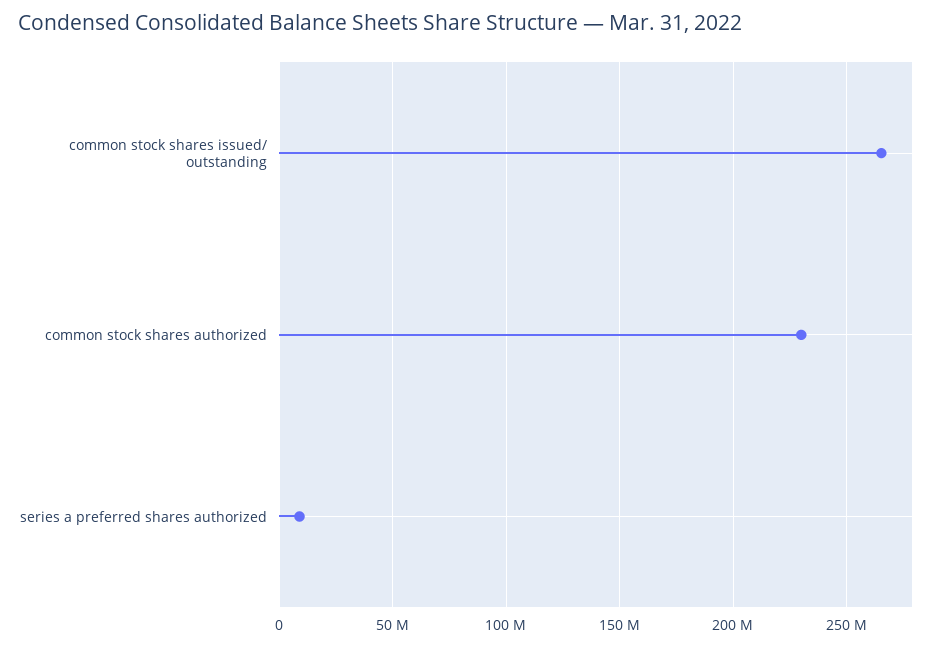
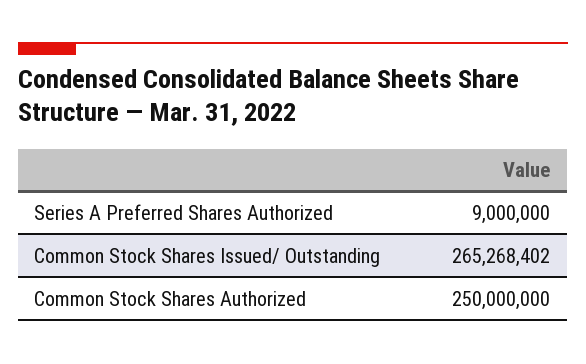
common stock shares authorized: 230000000 -> 250000000

